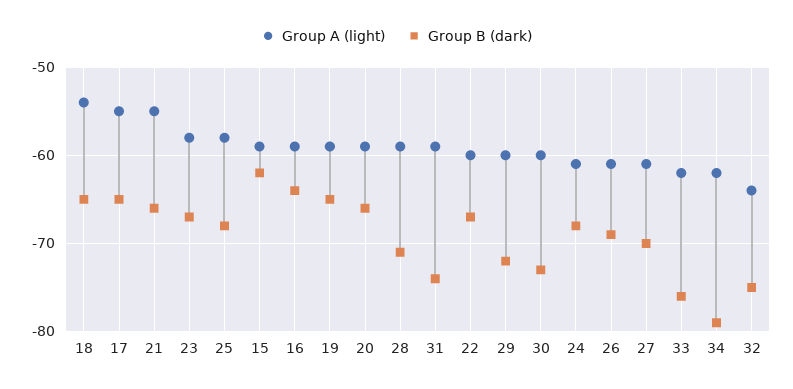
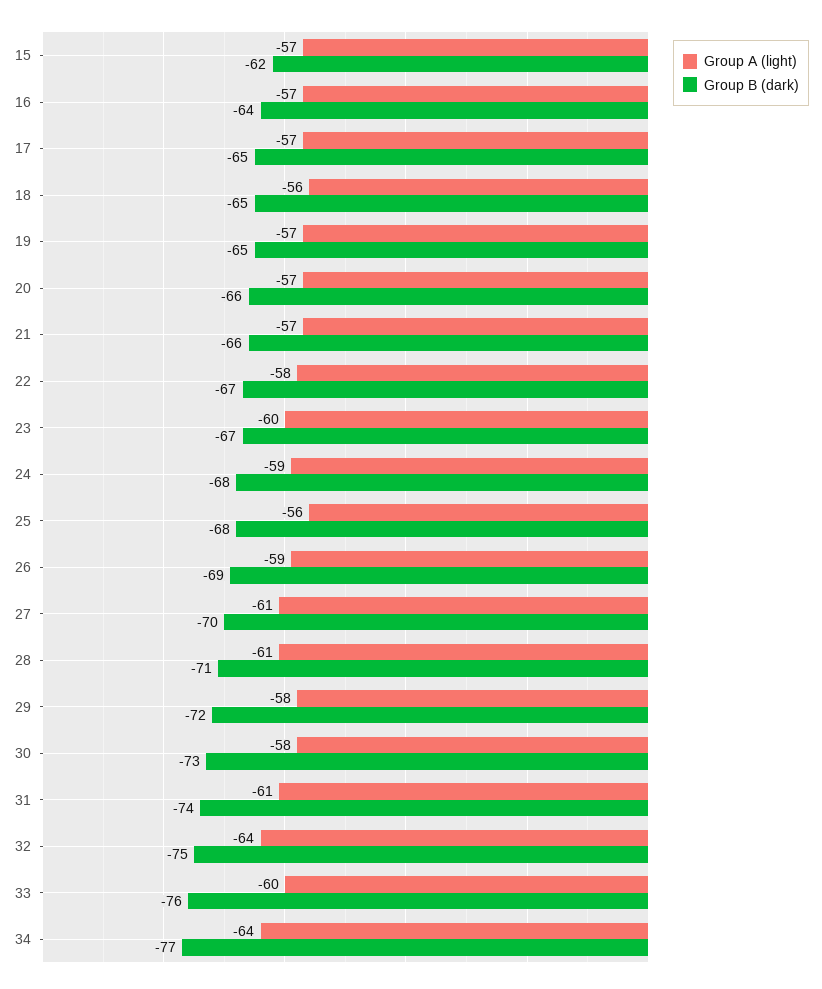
Group A (light), 18: -54 -> -56
Group A (light), 17: -55 -> -57
Group A (light), 21: -55 -> -57
Group A (light), 23: -58 -> -60
Group A (light), 25: -58 -> -56
Group A (light), 15: -59 -> -57
Group A (light), 16: -59 -> -57
Group A (light), 19: -59 -> -57
Group A (light), 20: -59 -> -57
Group A (light), 28: -59 -> -61
Group A (light), 31: -59 -> -61
Group A (light), 22: -60 -> -58
Group A (light), 29: -60 -> -58
Group A (light), 30: -60 -> -58
Group A (light), 24: -61 -> -59
Group A (light), 26: -61 -> -59
Group A (light), 33: -62 -> -60
Group A (light), 34: -62 -> -64
Group B (dark), 34: -79 -> -77

